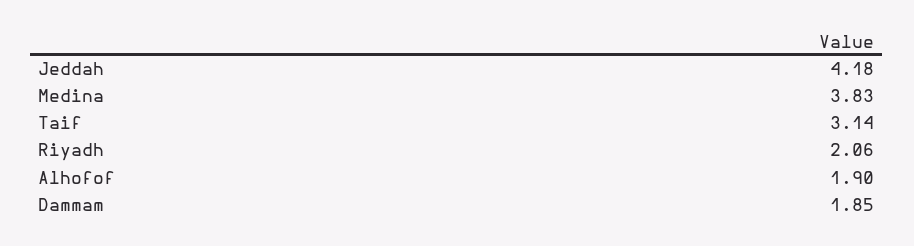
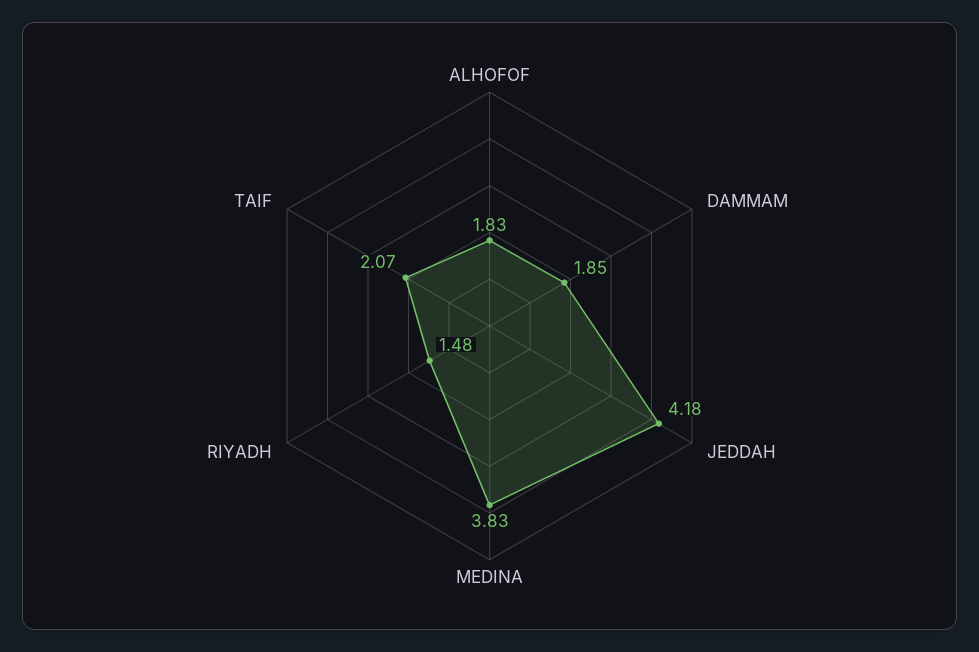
Taif: 3.14 -> 2.07
Riyadh: 2.06 -> 1.48
Alhofof: 1.9 -> 1.83

